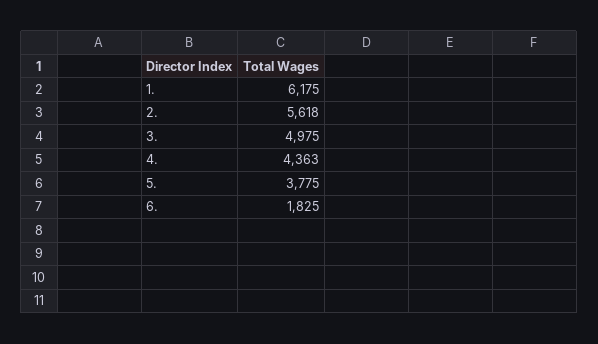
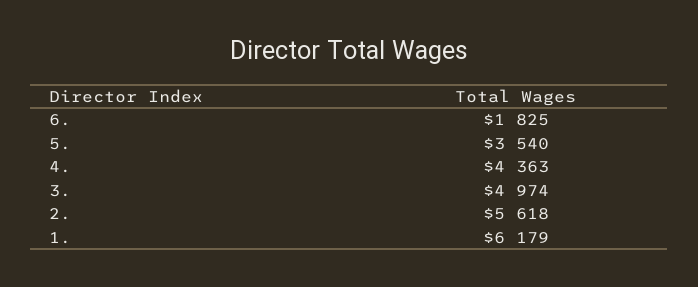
1.: 6175 -> 6179
3.: 4975 -> 4974
5.: 3775 -> 3540

